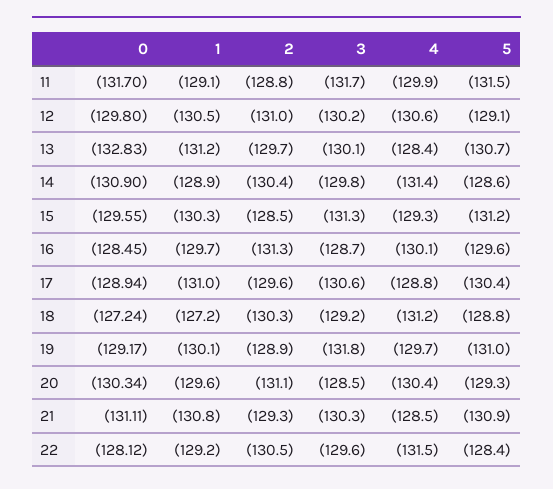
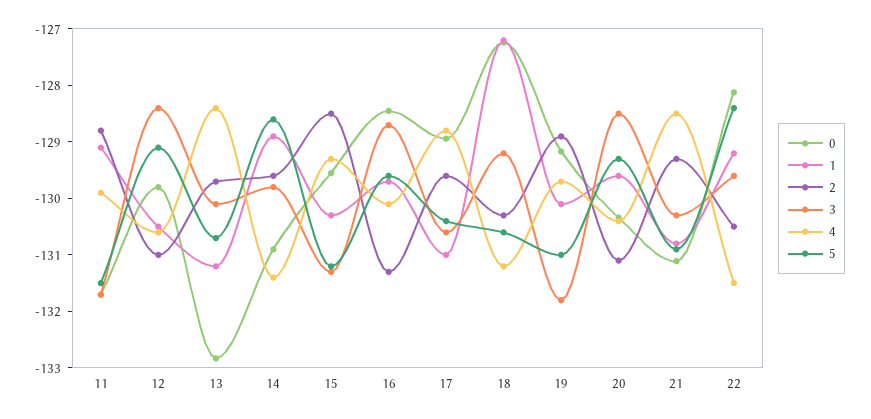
3, 12: -130.2 -> -128.4
2, 14: -130.4 -> -129.6
5, 18: -128.8 -> -130.6

